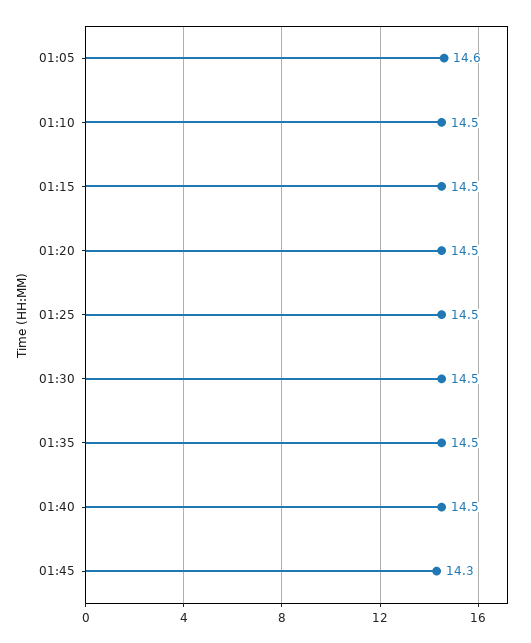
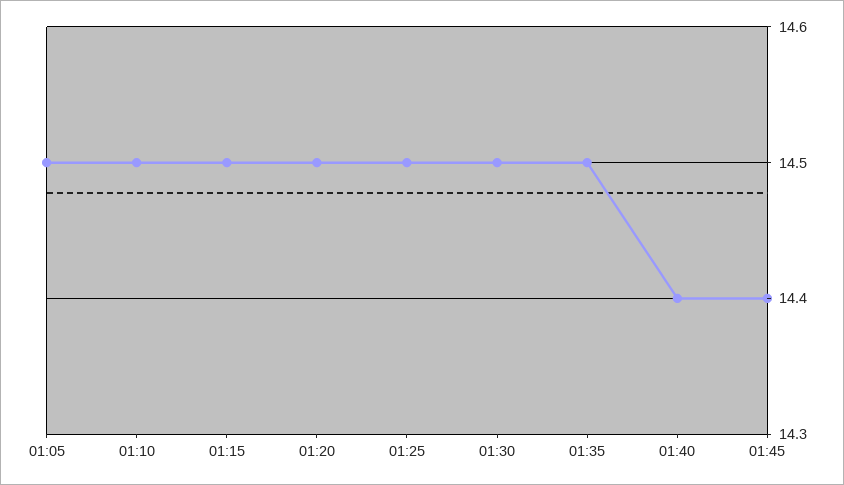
01:05: 14.6 -> 14.5
01:40: 14.5 -> 14.4
01:45: 14.3 -> 14.4

